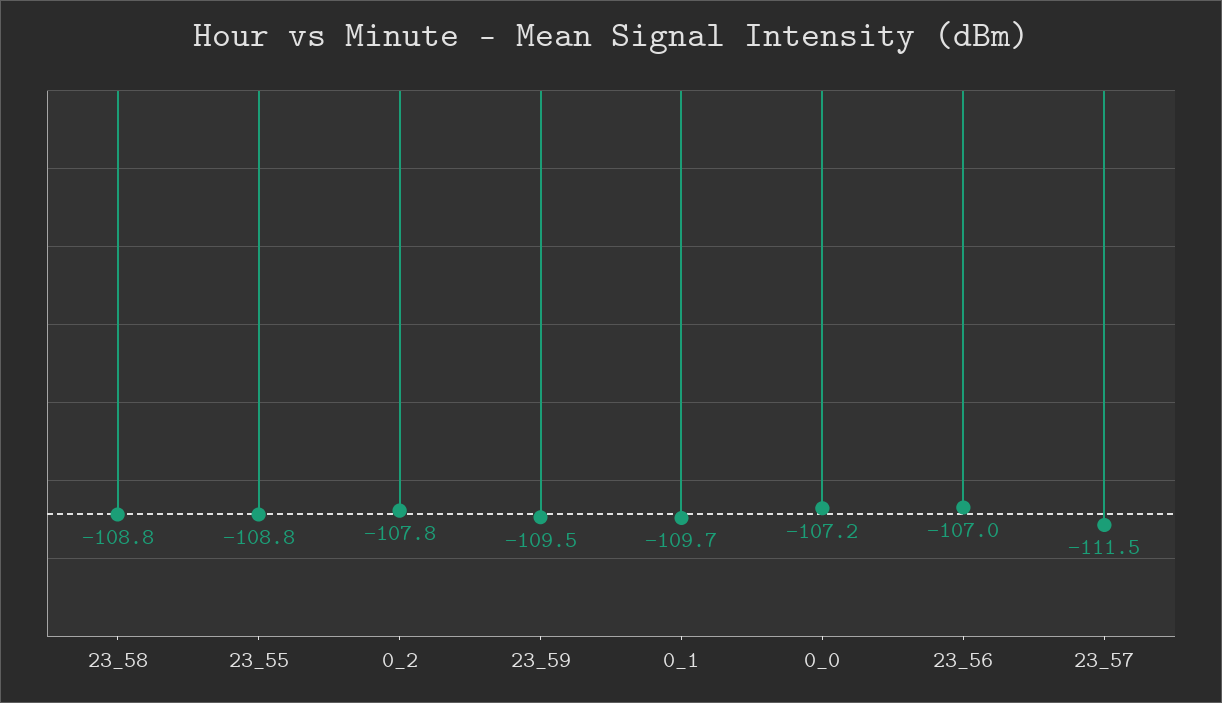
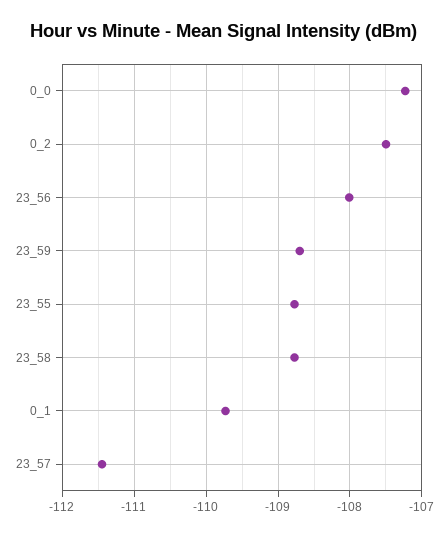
0_2: -107.8 -> -107.5
23_59: -109.5 -> -108.7
23_56: -107 -> -108

